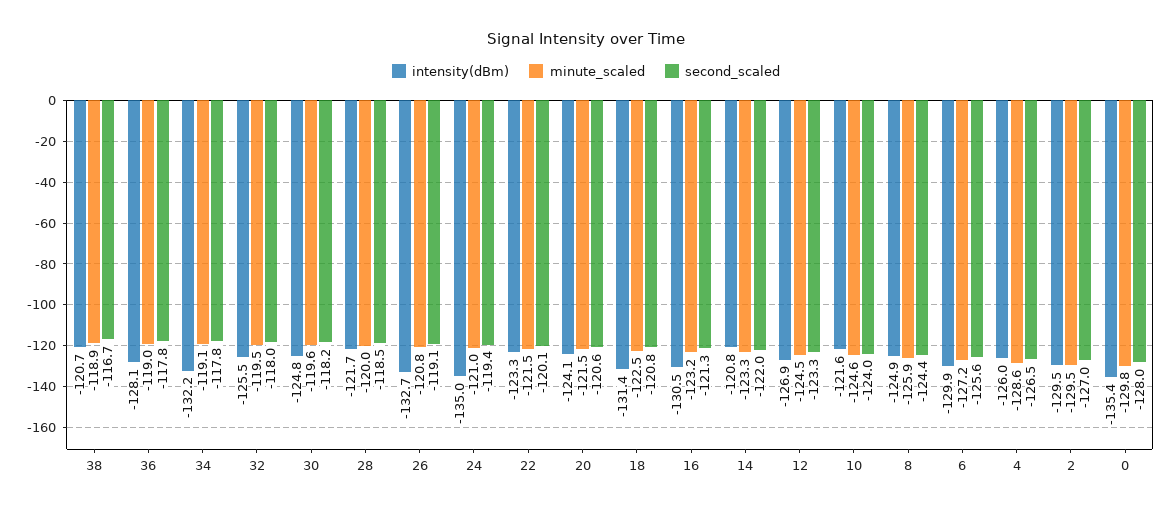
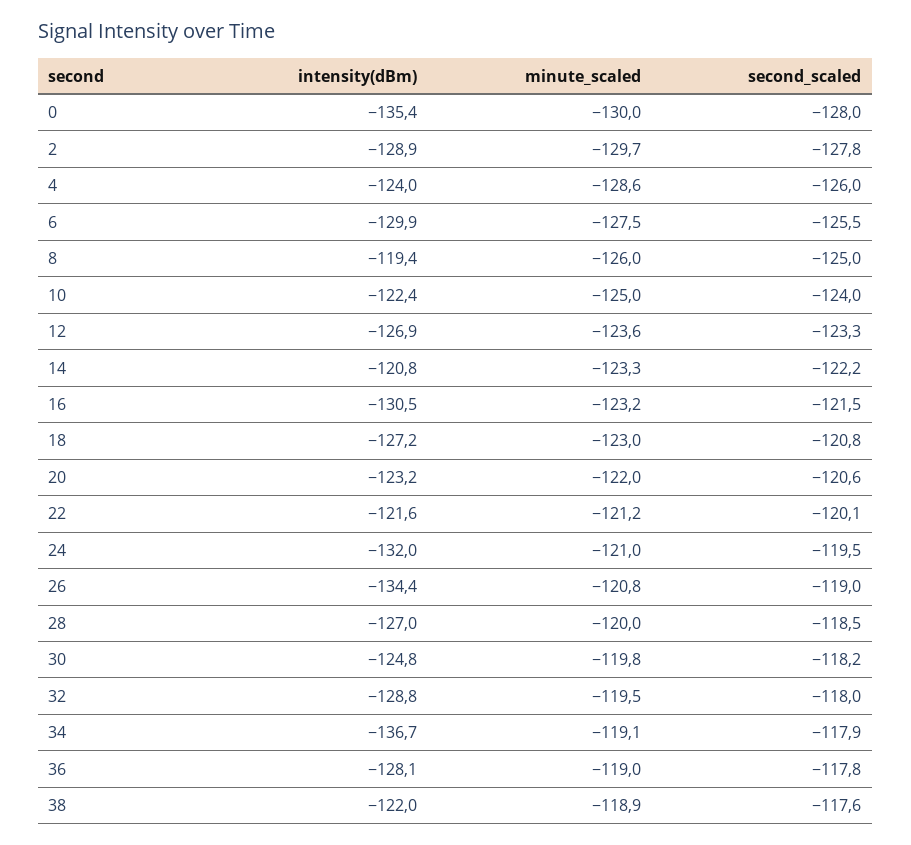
intensity(dBm), 38: -120.7 -> -122
second_scaled, 38: -116.7 -> -117.6
intensity(dBm), 34: -132.2 -> -136.7
second_scaled, 34: -117.8 -> -117.9
intensity(dBm), 32: -125.5 -> -128.8
minute_scaled, 30: -119.6 -> -119.8
intensity(dBm), 28: -121.7 -> -127
intensity(dBm), 26: -132.7 -> -134.4
second_scaled, 26: -119.1 -> -119
intensity(dBm), 24: -135 -> -132
second_scaled, 24: -119.4 -> -119.5
intensity(dBm), 22: -123.3 -> -121.6
minute_scaled, 22: -121.5 -> -121.2
intensity(dBm), 20: -124.1 -> -123.2
minute_scaled, 20: -121.5 -> -122
intensity(dBm), 18: -131.4 -> -127.2
minute_scaled, 18: -122.5 -> -123
second_scaled, 16: -121.3 -> -121.5
second_scaled, 14: -122 -> -122.2
minute_scaled, 12: -124.5 -> -123.6
intensity(dBm), 10: -121.6 -> -122.4
minute_scaled, 10: -124.6 -> -125
intensity(dBm), 8: -124.9 -> -119.4
minute_scaled, 8: -125.9 -> -126
second_scaled, 8: -124.4 -> -125
minute_scaled, 6: -127.2 -> -127.5
second_scaled, 6: -125.6 -> -125.5
intensity(dBm), 4: -126 -> -124
second_scaled, 4: -126.5 -> -126
intensity(dBm), 2: -129.5 -> -128.9
minute_scaled, 2: -129.5 -> -129.7
second_scaled, 2: -127 -> -127.8
minute_scaled, 0: -129.8 -> -130

